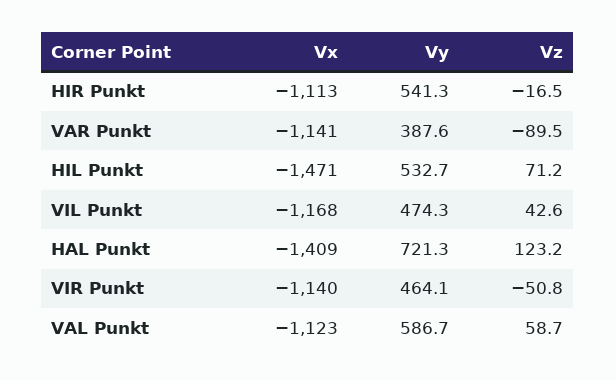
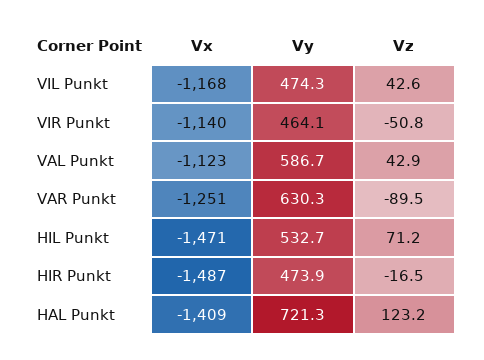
Vx, HIR Punkt: -1113 -> -1487
Vy, HIR Punkt: 541.3 -> 473.9
Vx, VAR Punkt: -1141 -> -1251
Vy, VAR Punkt: 387.6 -> 630.3
Vz, VAL Punkt: 58.7 -> 42.9

